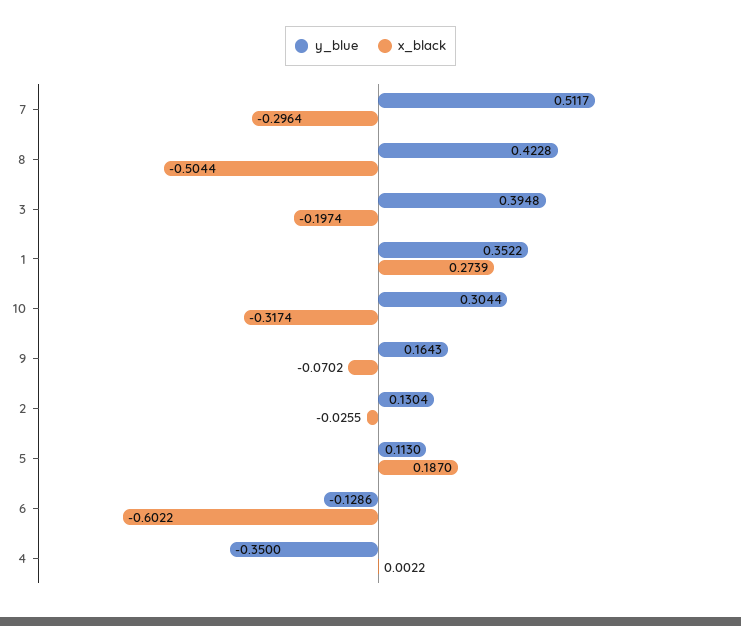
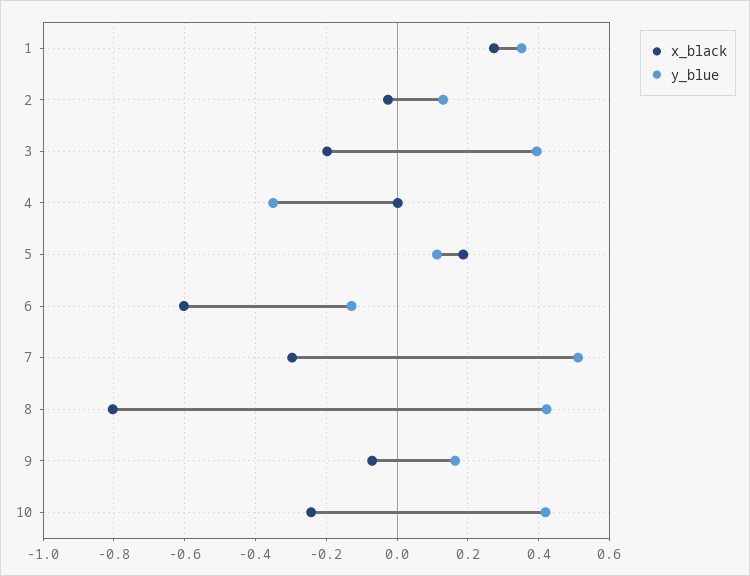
x_black, 8: -0.5044 -> -0.8
y_blue, 10: 0.3044 -> 0.42
x_black, 10: -0.3174 -> -0.24

